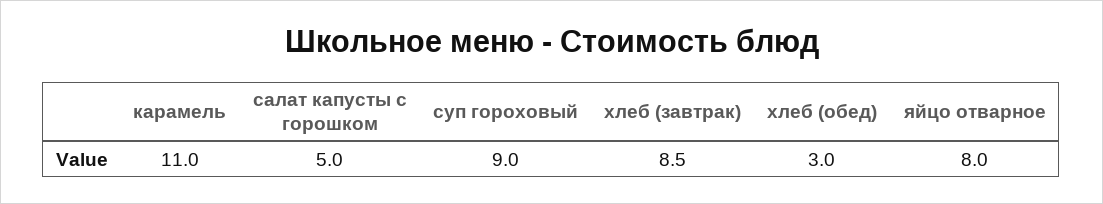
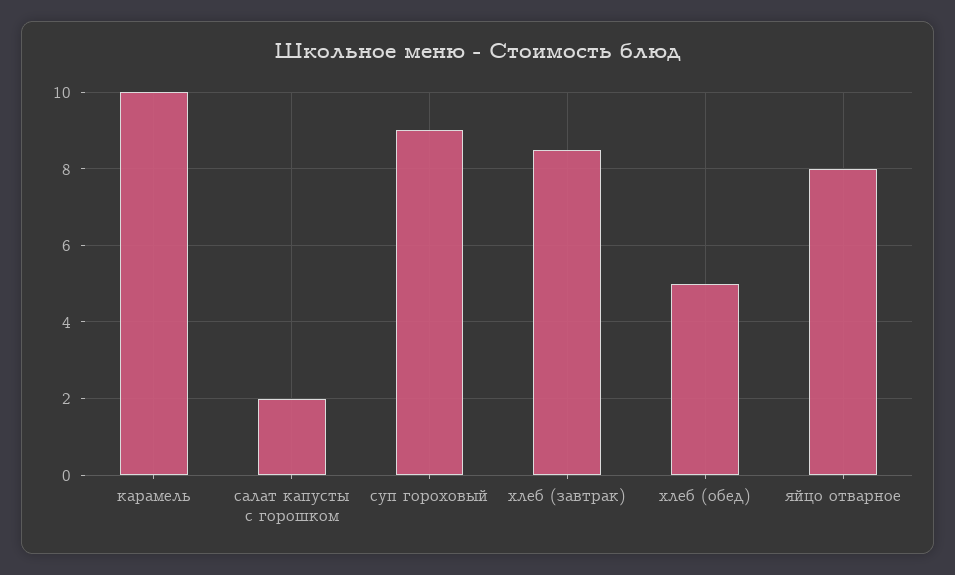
карамель: 11 -> 10
салат капусты с горошком: 5 -> 2
хлеб (обед): 3 -> 5

